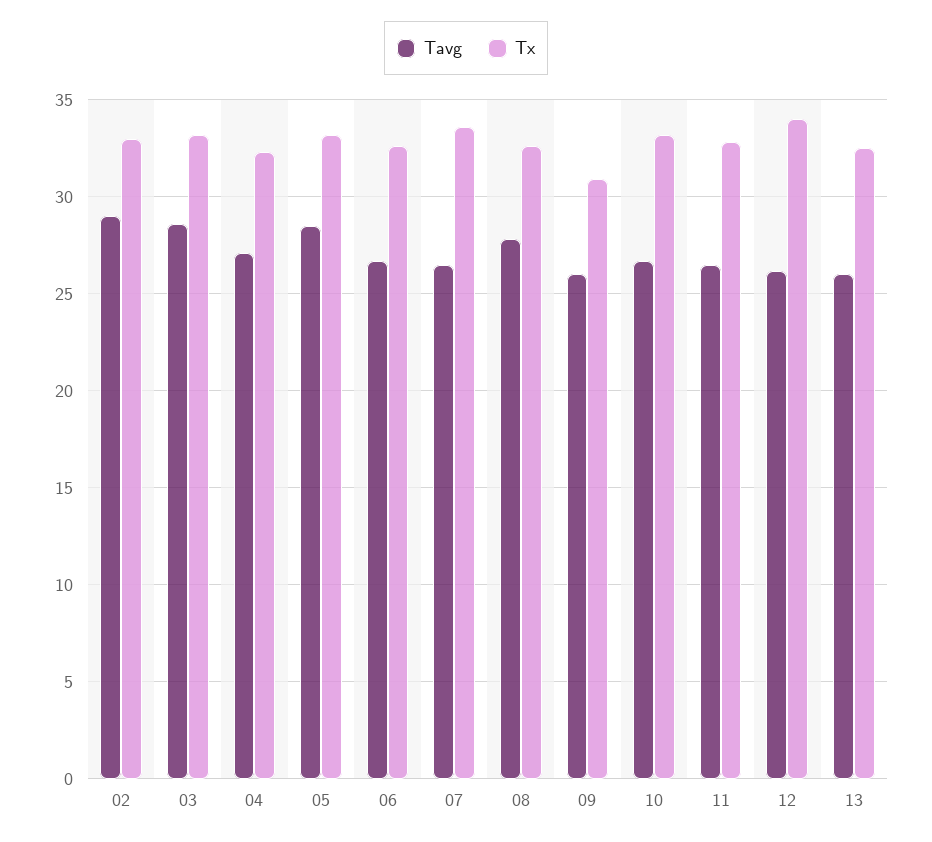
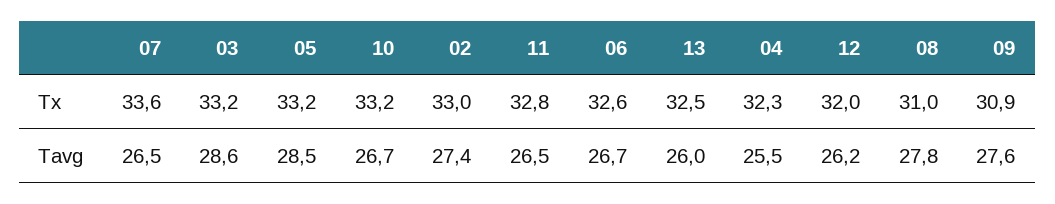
Tavg, 02: 29 -> 27.4
Tavg, 04: 27 -> 25.5
Tx, 08: 32.5 -> 31
Tavg, 09: 26 -> 27.6
Tx, 12: 34 -> 32

